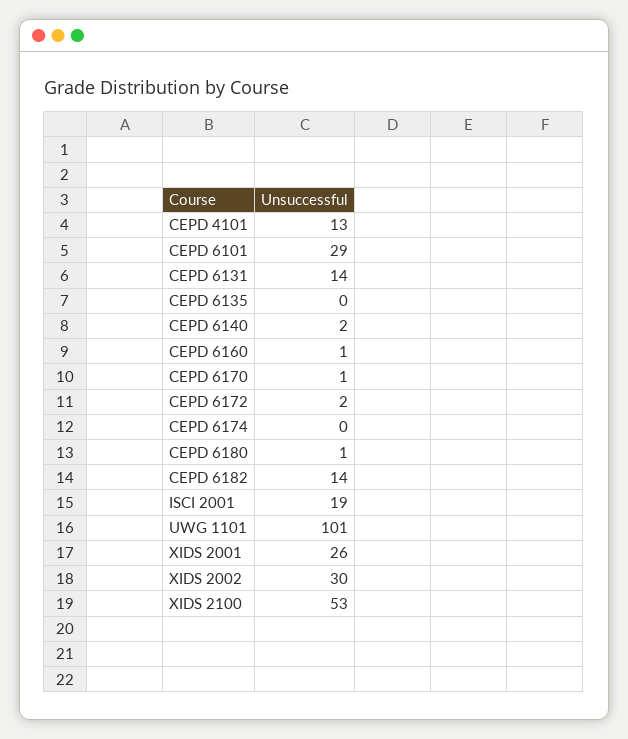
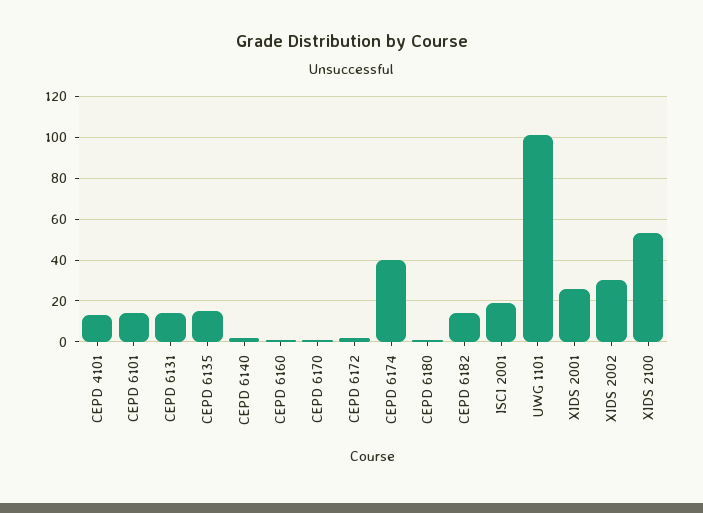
CEPD 6101: 29 -> 15
CEPD 6135: 0 -> 15
CEPD 6174: 0 -> 40

